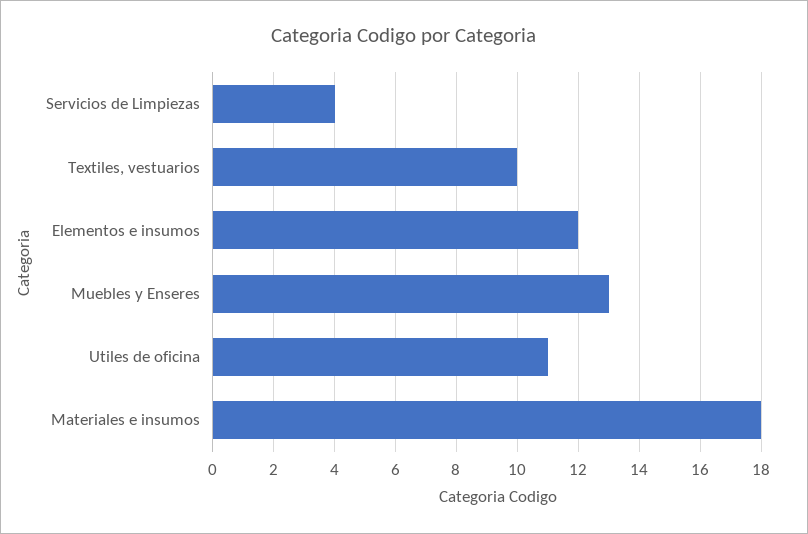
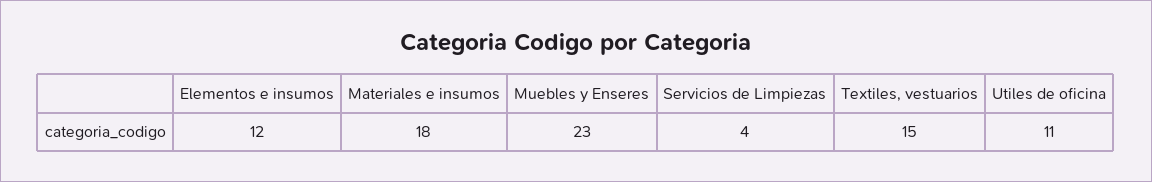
Textiles, vestuarios: 10 -> 15
Muebles y Enseres: 13 -> 23

